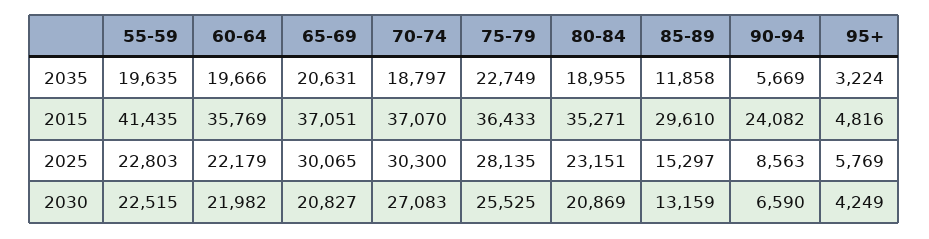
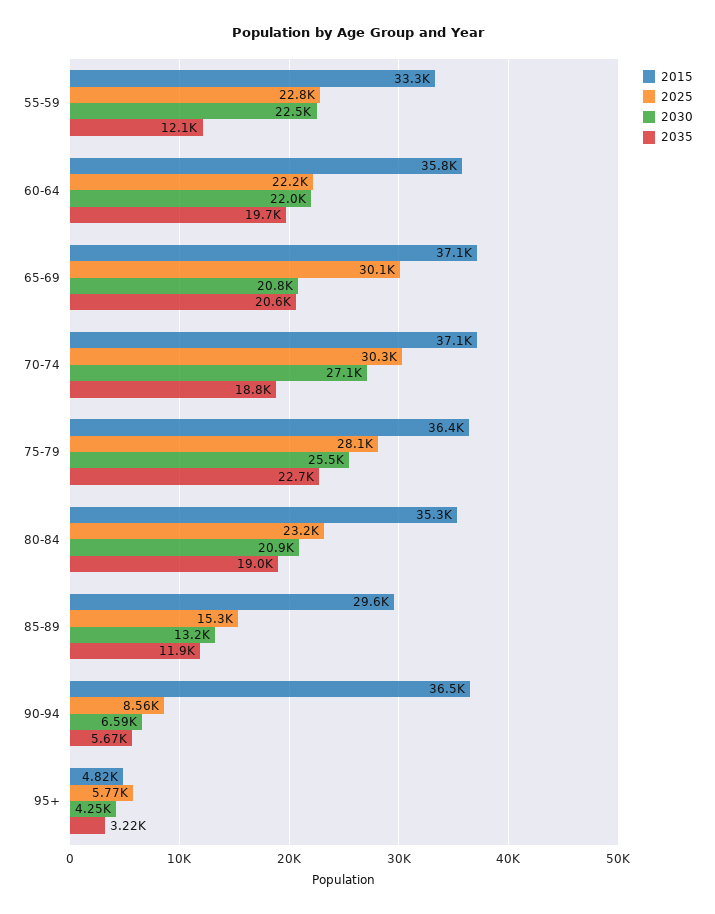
2035, 55-59: 19635 -> 12100
2015, 55-59: 41435 -> 33300
2015, 90-94: 24082 -> 36500

